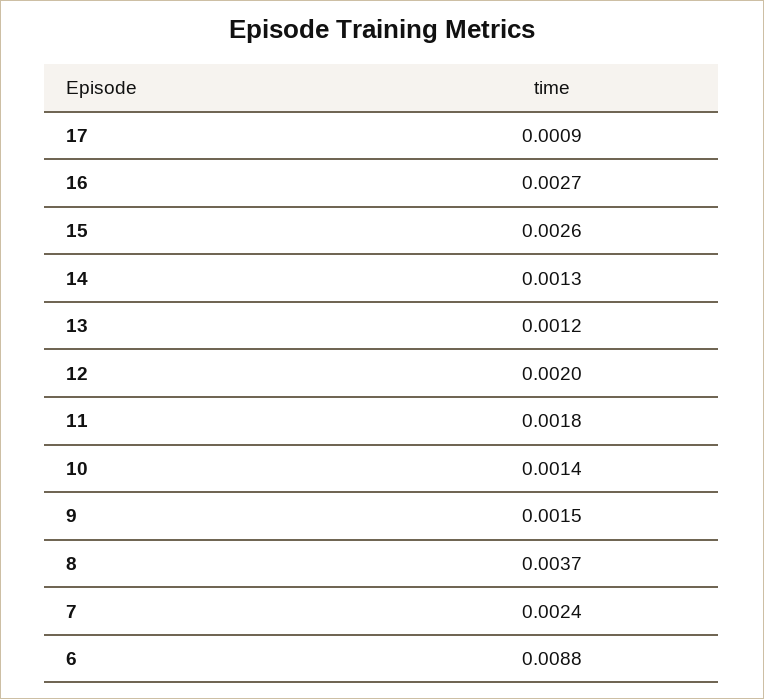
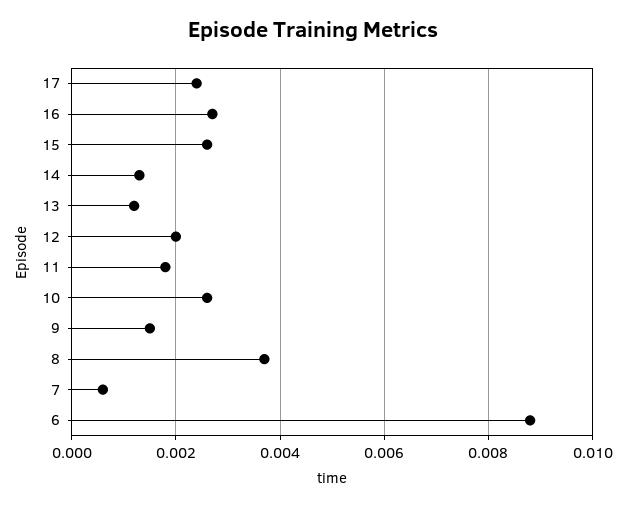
17: 0.0009 -> 0.0025
10: 0.0014 -> 0.0025
7: 0.0024 -> 0.0005

